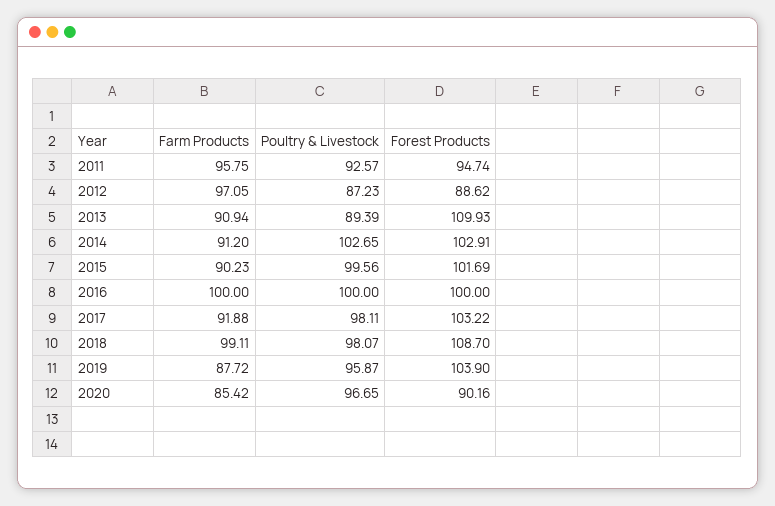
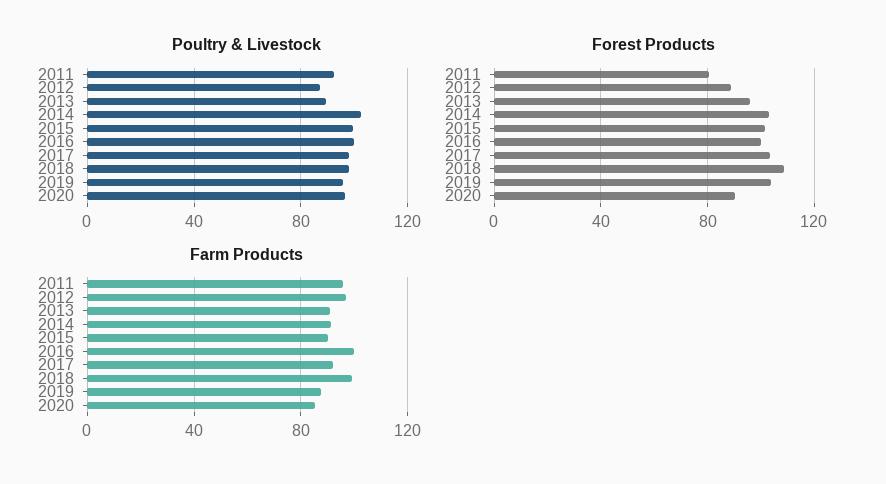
Forest Products, 2011: 94.74 -> 80
Forest Products, 2013: 109.93 -> 95

